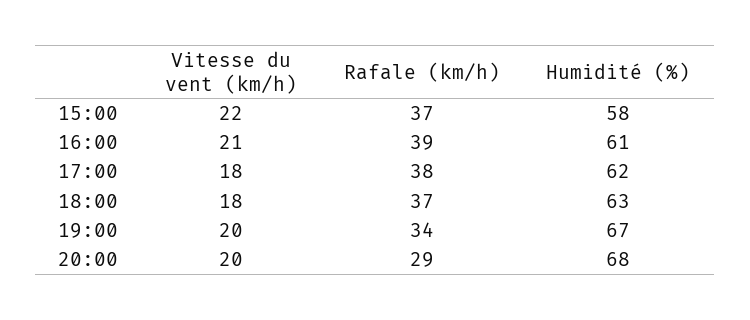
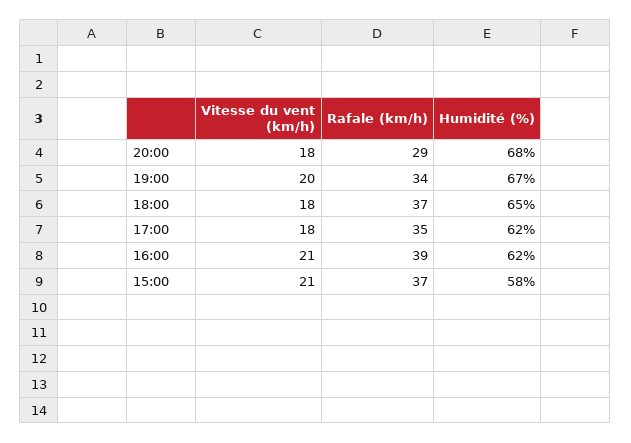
Vitesse du vent (km/h), 15:00: 22 -> 21
Humidité (%), 16:00: 61 -> 62
Rafale (km/h), 17:00: 38 -> 35
Humidité (%), 18:00: 63 -> 65
Vitesse du vent (km/h), 20:00: 20 -> 18

